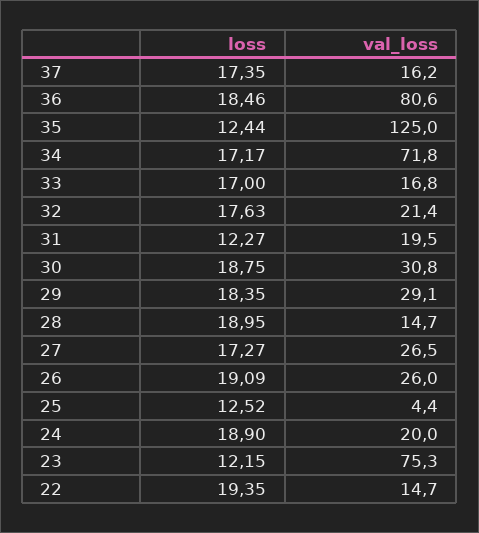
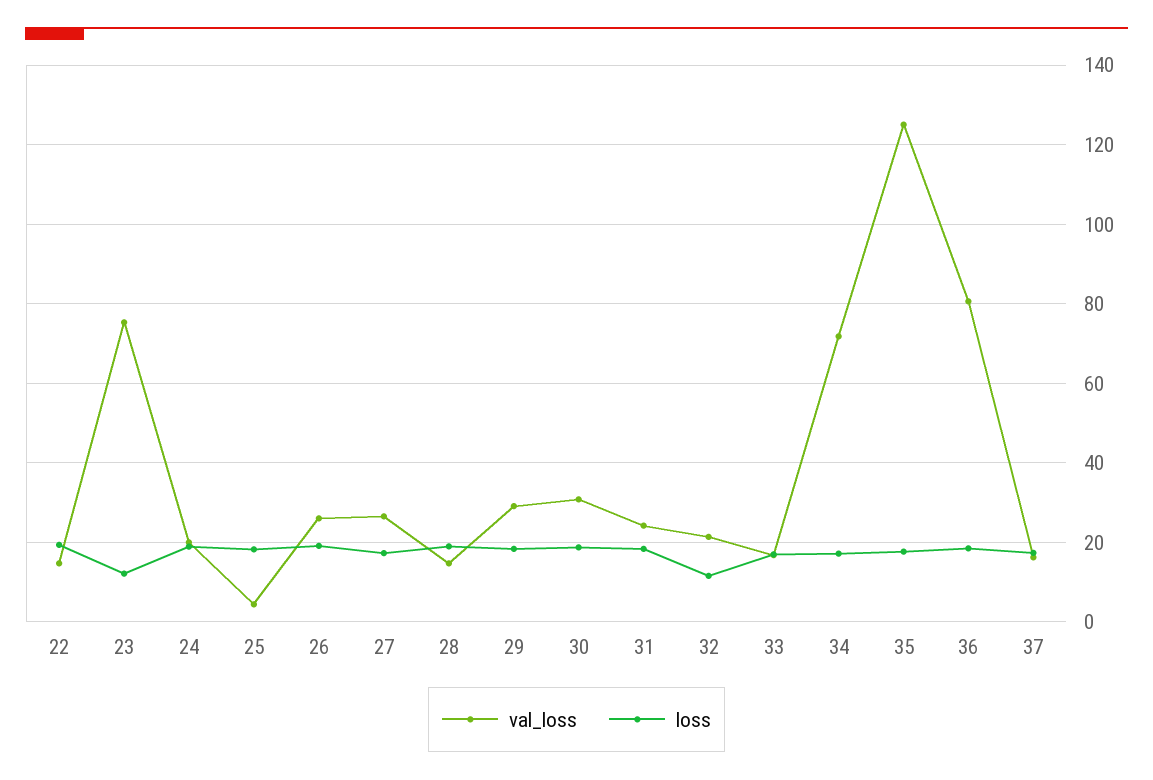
loss, 35: 12.44 -> 18
loss, 32: 17.63 -> 12
loss, 31: 12.27 -> 18
val_loss, 31: 19.5 -> 24
loss, 25: 12.52 -> 18

